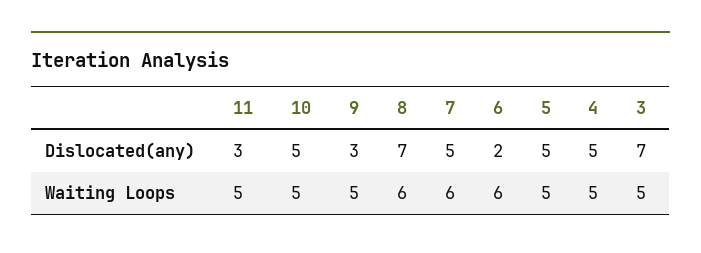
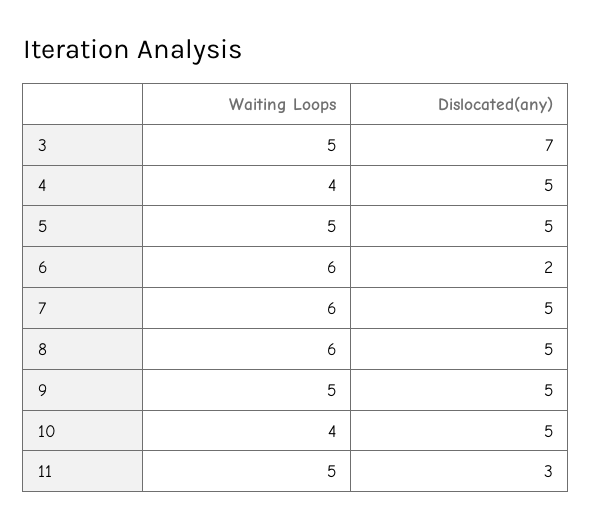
9, Dislocated(any): 3 -> 5
8, Dislocated(any): 7 -> 5
10, Waiting Loops: 5 -> 4
4, Waiting Loops: 5 -> 4

